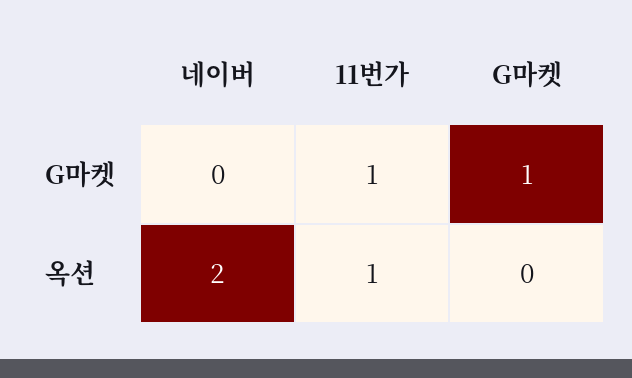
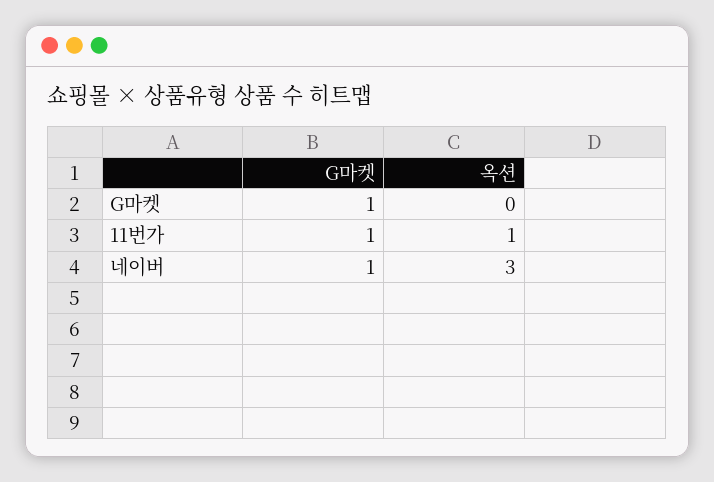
네이버, G마켓: 0 -> 1
네이버, 옥션: 2 -> 3

